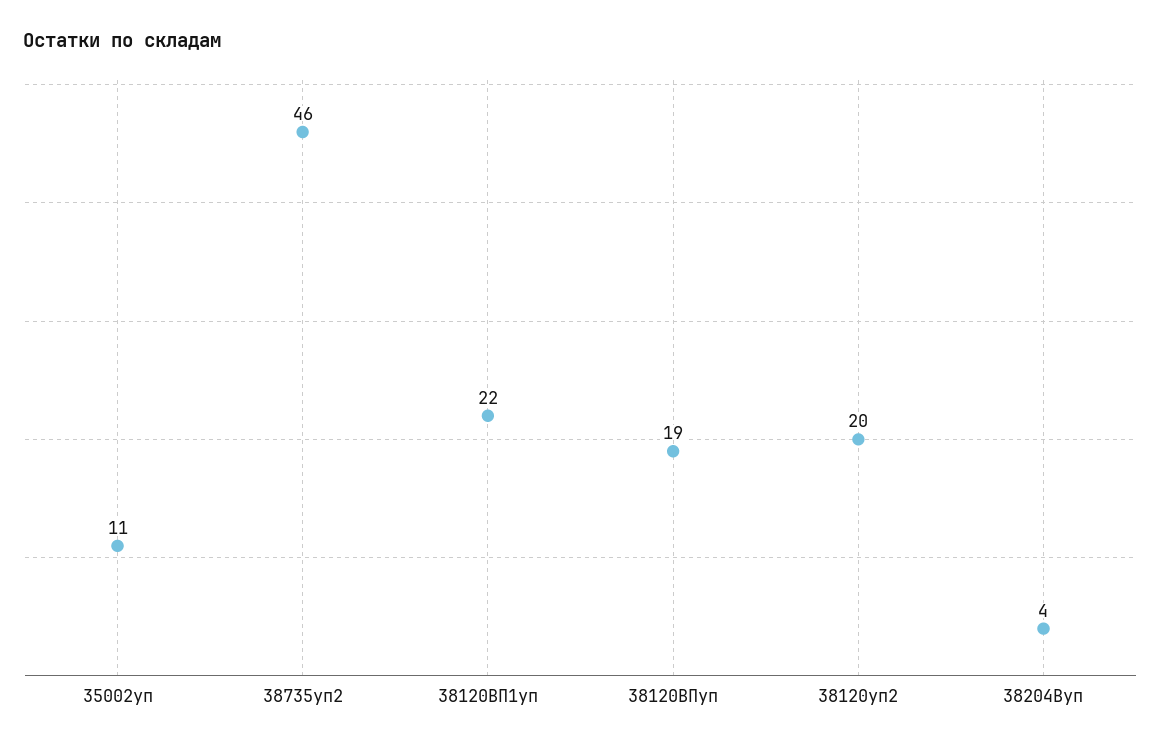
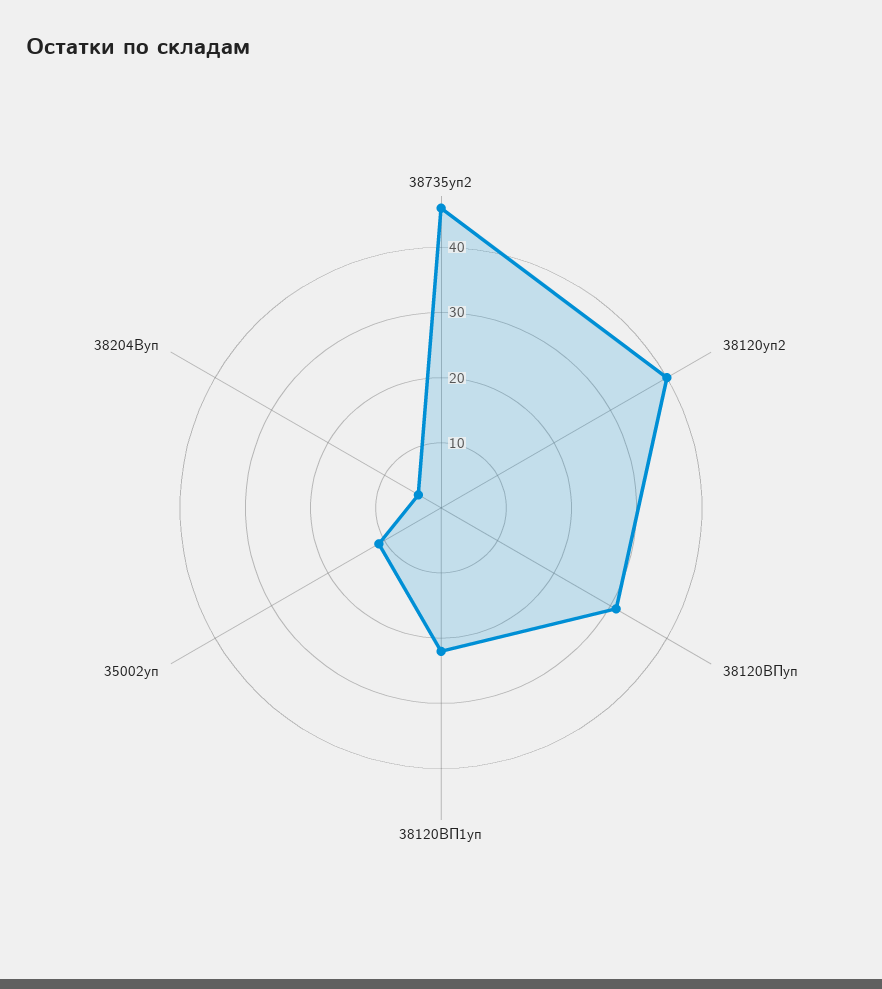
38120ВПуп: 19 -> 30
38120уп2: 20 -> 40

